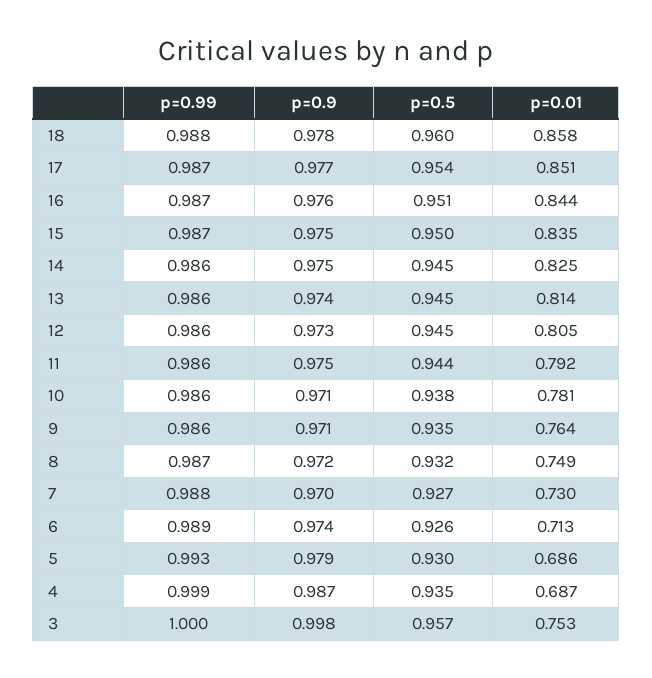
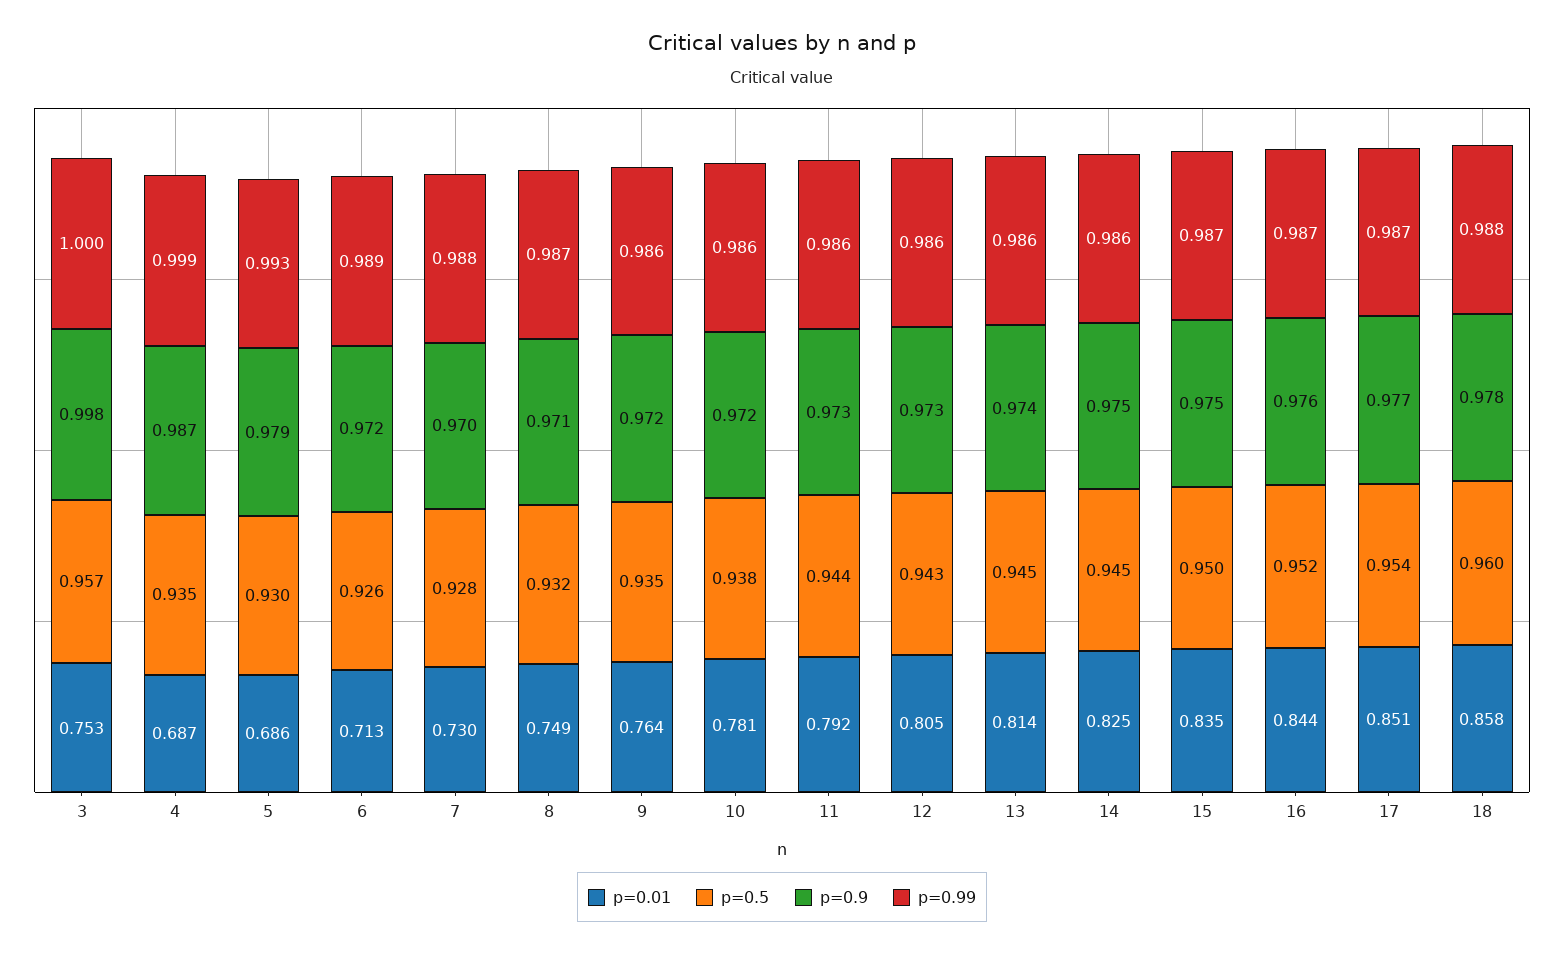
p=0.5, 16: 0.951 -> 0.952
p=0.5, 12: 0.945 -> 0.943
p=0.9, 11: 0.975 -> 0.973
p=0.9, 10: 0.971 -> 0.972
p=0.9, 9: 0.971 -> 0.972
p=0.9, 8: 0.972 -> 0.971
p=0.5, 7: 0.927 -> 0.928
p=0.9, 6: 0.974 -> 0.972

